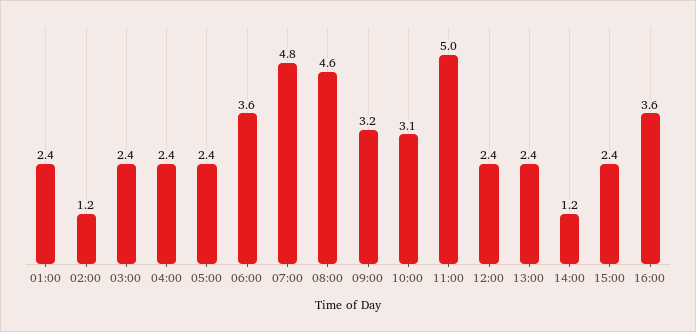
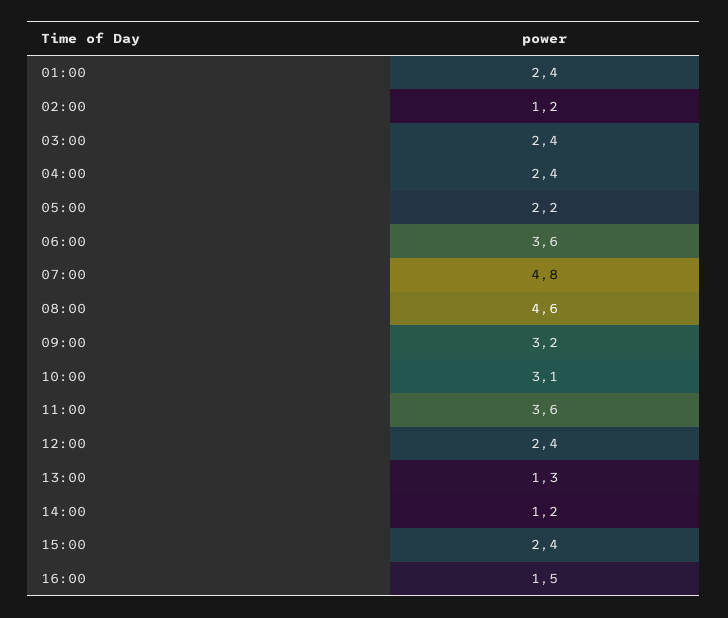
05:00: 2.4 -> 2.2
11:00: 5 -> 3.6
13:00: 2.4 -> 1.3
16:00: 3.6 -> 1.5

